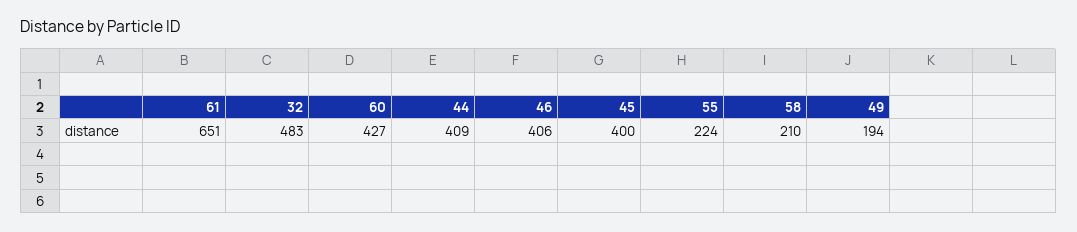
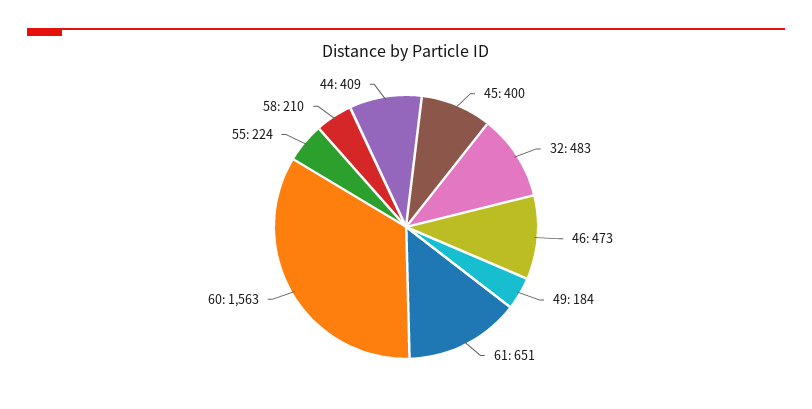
60: 427 -> 1563
46: 406 -> 473
49: 194 -> 184

